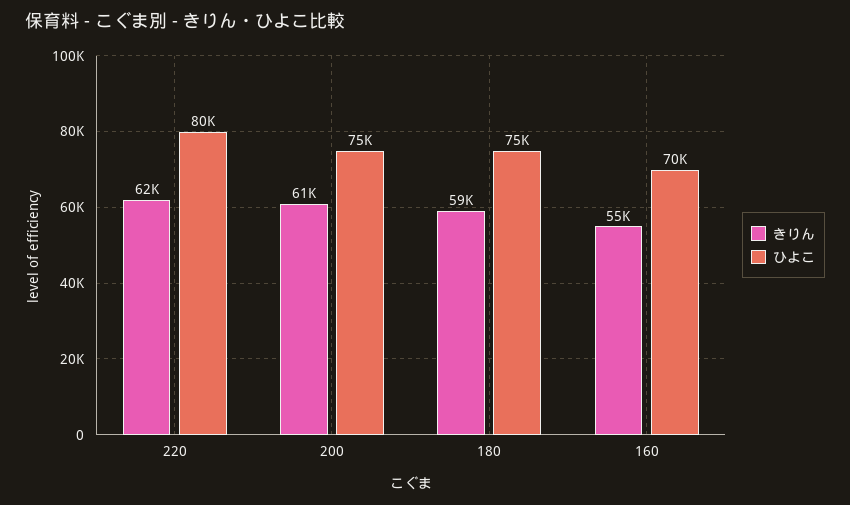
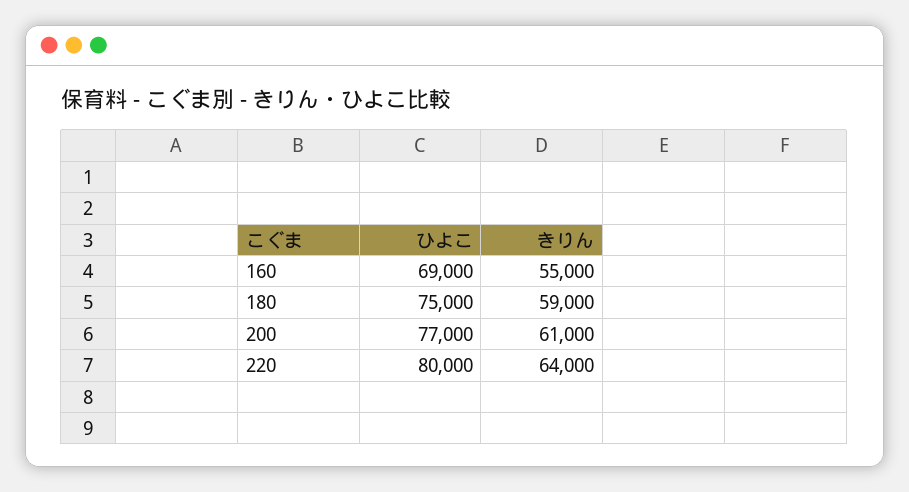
きりん, 220: 62000 -> 64000
ひよこ, 200: 75000 -> 77000
ひよこ, 160: 70000 -> 69000

